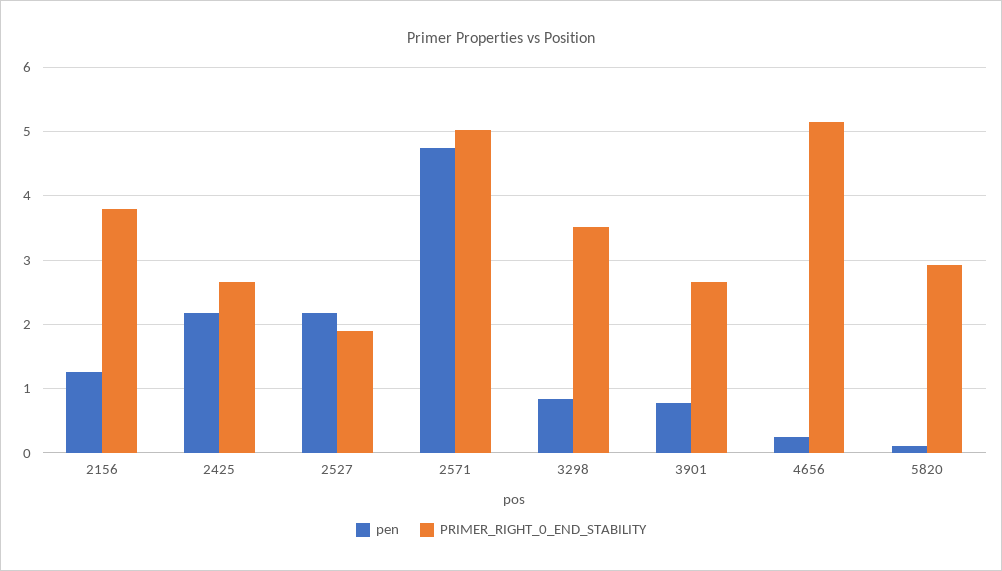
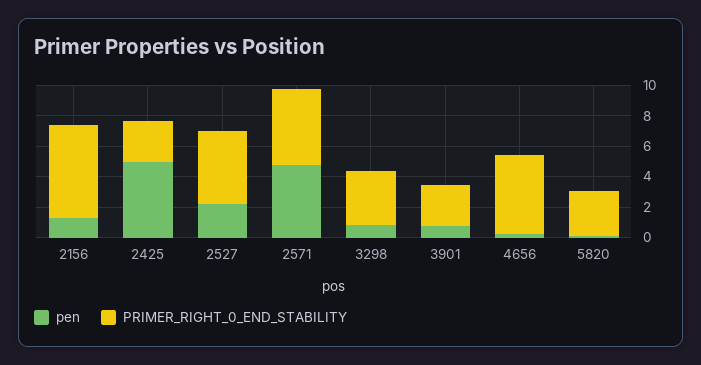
PRIMER_RIGHT_0_END_STABILITY, 2156: 3.8 -> 6
pen, 2425: 2.2 -> 5
PRIMER_RIGHT_0_END_STABILITY, 2527: 1.9 -> 5

